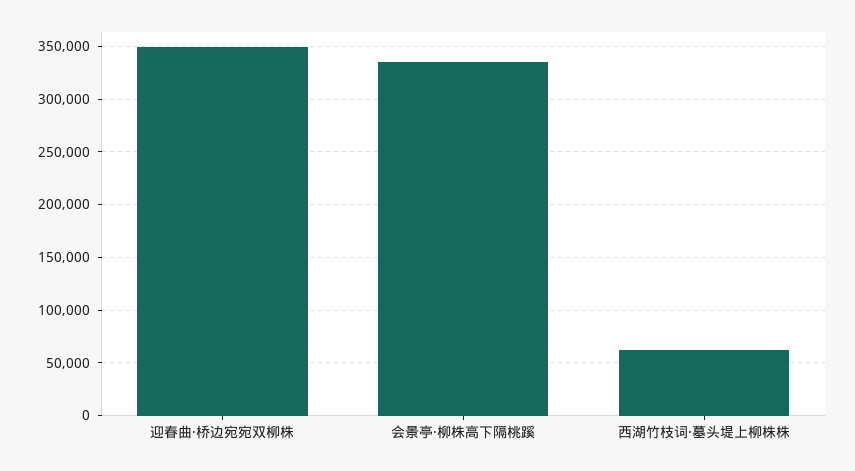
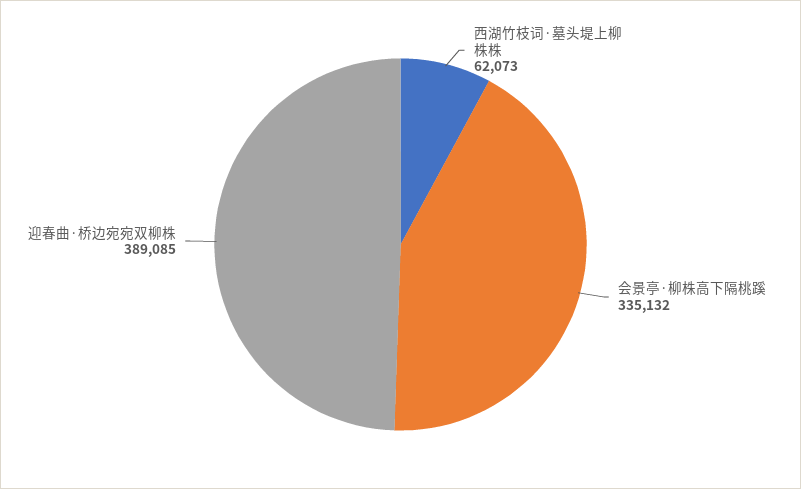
迎春曲·桥边宛宛双柳株: 350000 -> 389085

